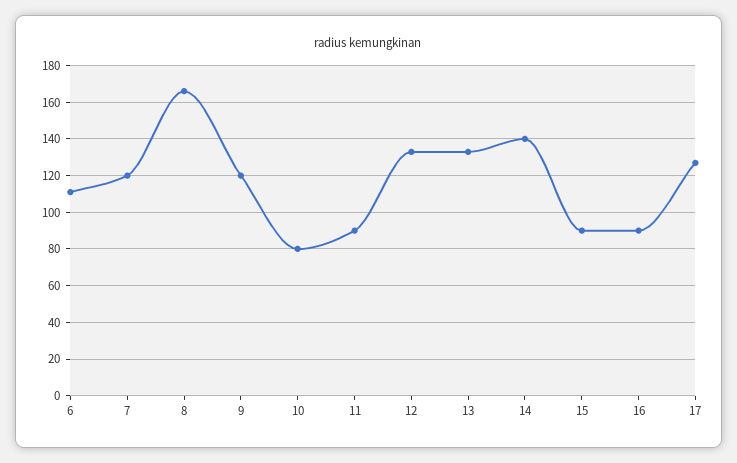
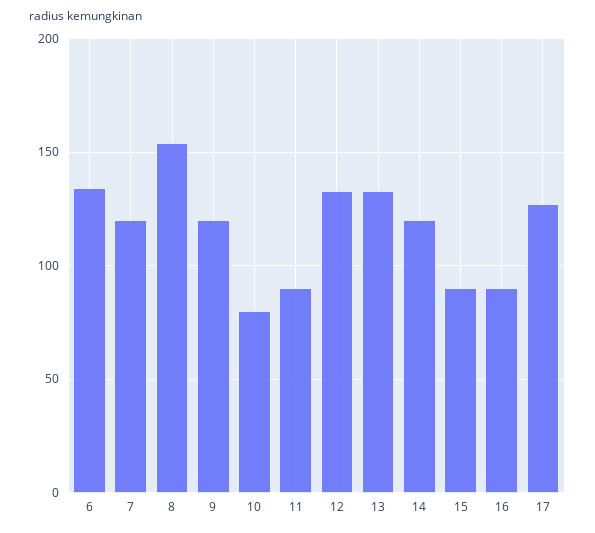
6: 110 -> 135
8: 165 -> 155
14: 140 -> 120

